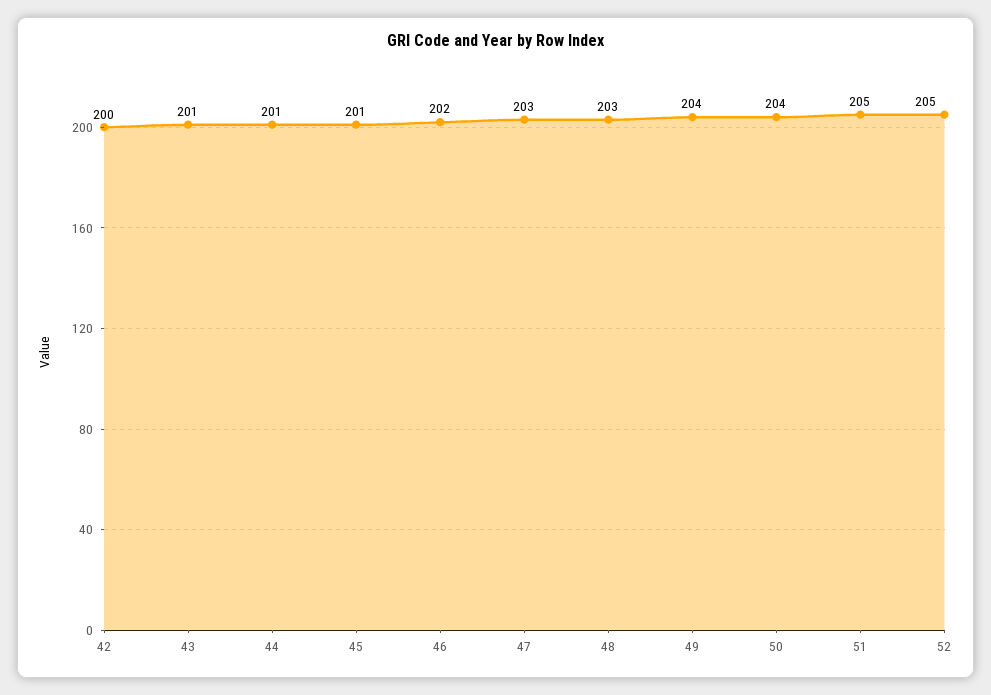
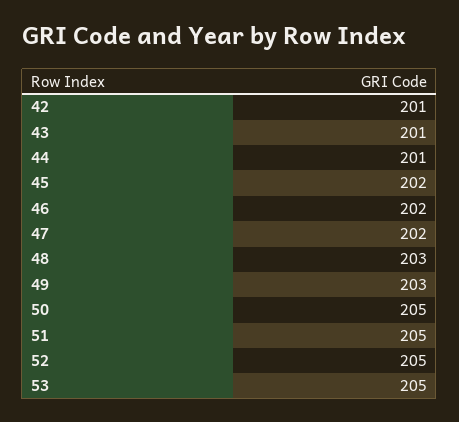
42: 200 -> 201
45: 201 -> 202
47: 203 -> 202
49: 204 -> 203
50: 204 -> 205
53: none -> 205

